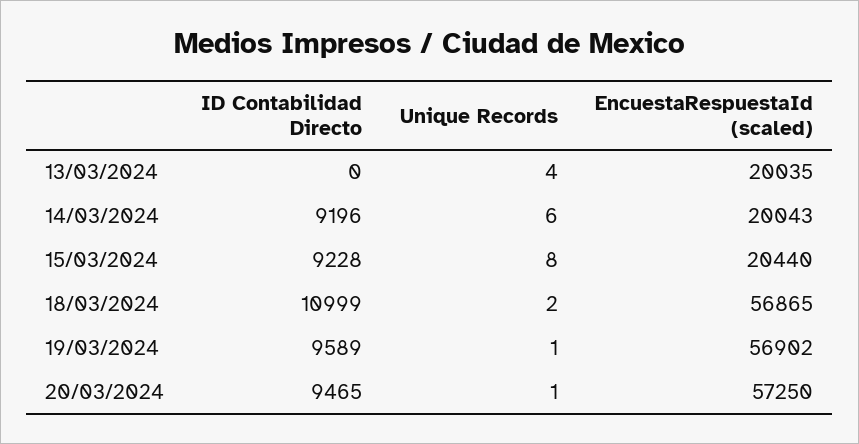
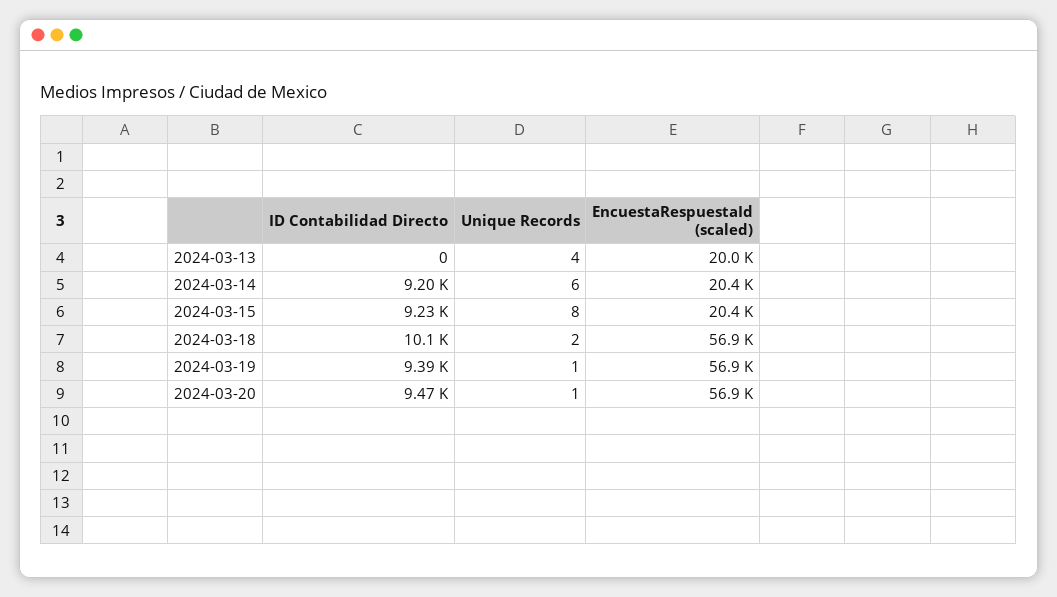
EncuestaRespuestaId (scaled), 14/03/2024: 20043 -> 20400
ID Contabilidad Directo, 18/03/2024: 10999 -> 10100
ID Contabilidad Directo, 19/03/2024: 9589 -> 9390
EncuestaRespuestaId (scaled), 20/03/2024: 57250 -> 56900

